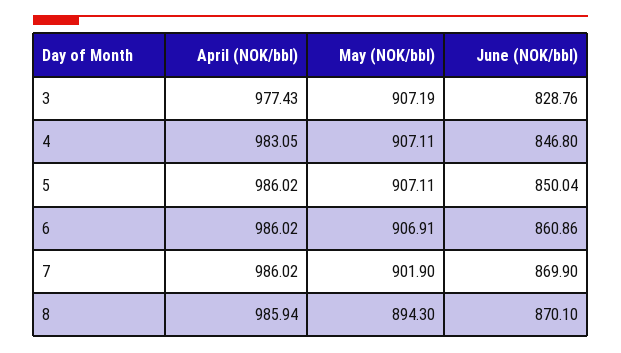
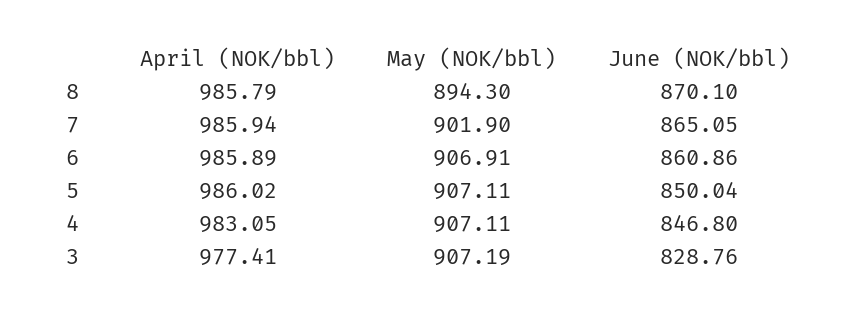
April (NOK/bbl), 3: 977.43 -> 977.41
April (NOK/bbl), 6: 986.02 -> 985.89
April (NOK/bbl), 7: 986.02 -> 985.94
June (NOK/bbl), 7: 869.9 -> 865.05
April (NOK/bbl), 8: 985.94 -> 985.79

